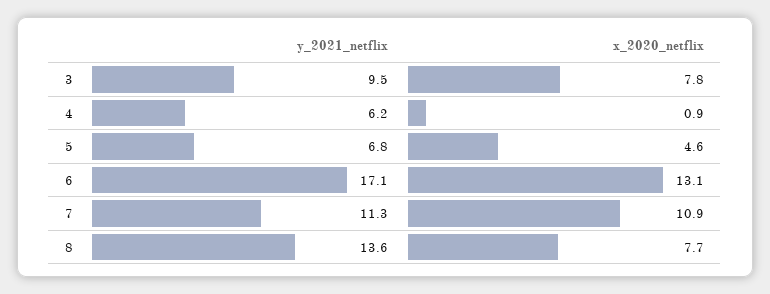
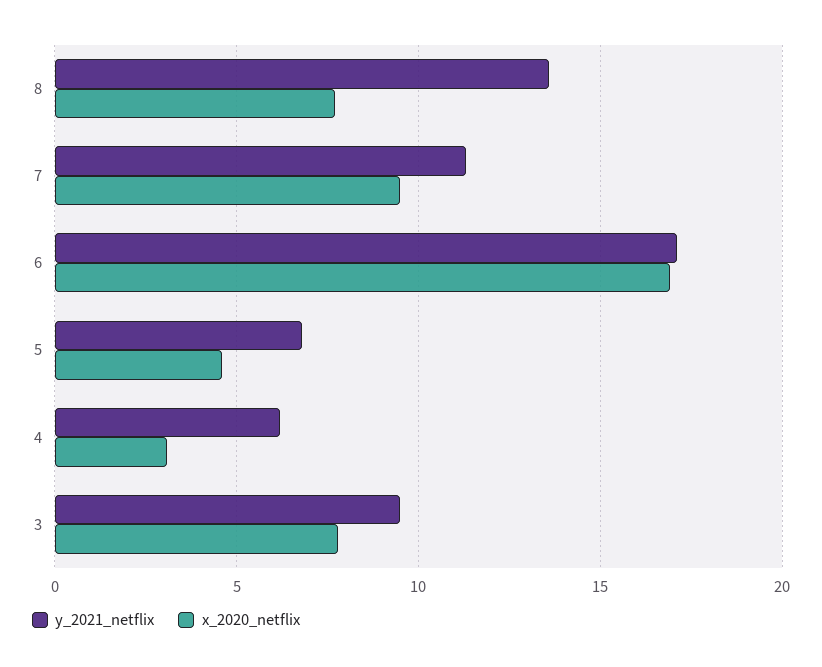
x_2020_netflix, 4: 0.9 -> 3
x_2020_netflix, 6: 13.1 -> 17
x_2020_netflix, 7: 10.9 -> 9.5

